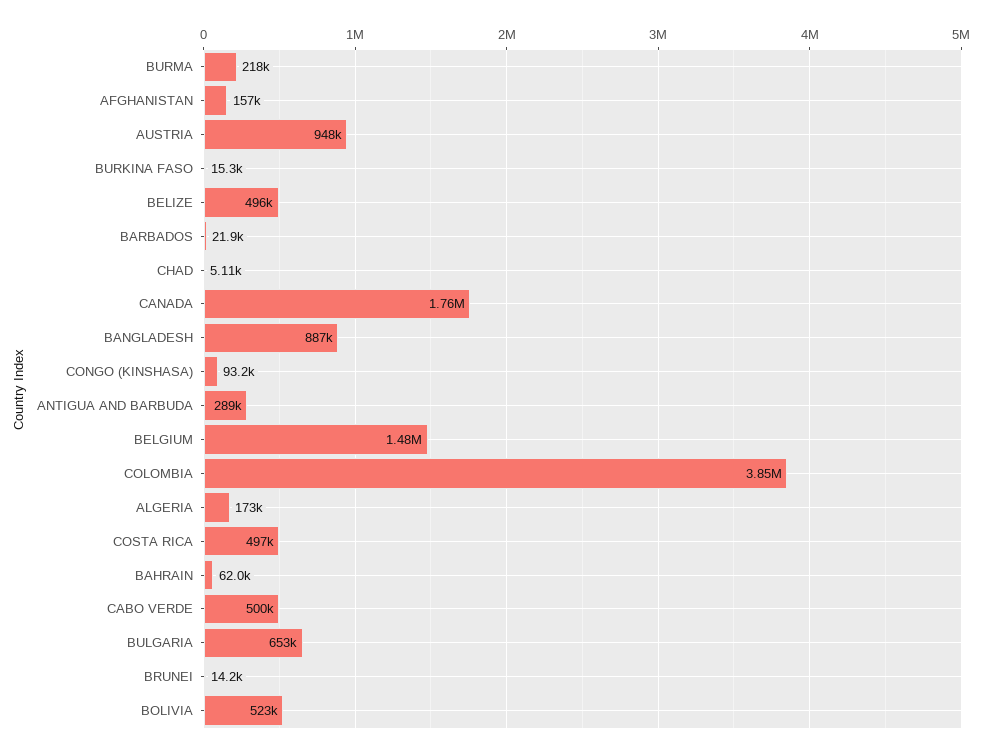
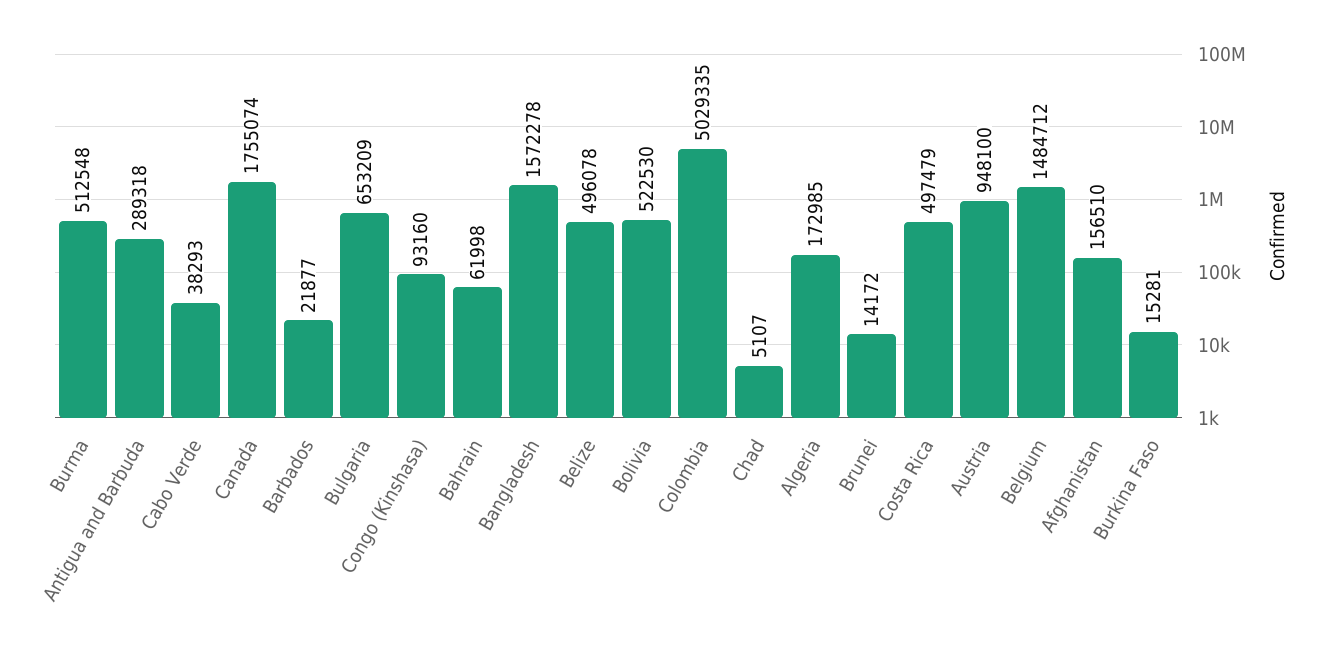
BURMA: 218000 -> 512548
BANGLADESH: 887000 -> 1572278
COLOMBIA: 3850000 -> 5029335
CABO VERDE: 500000 -> 38293

